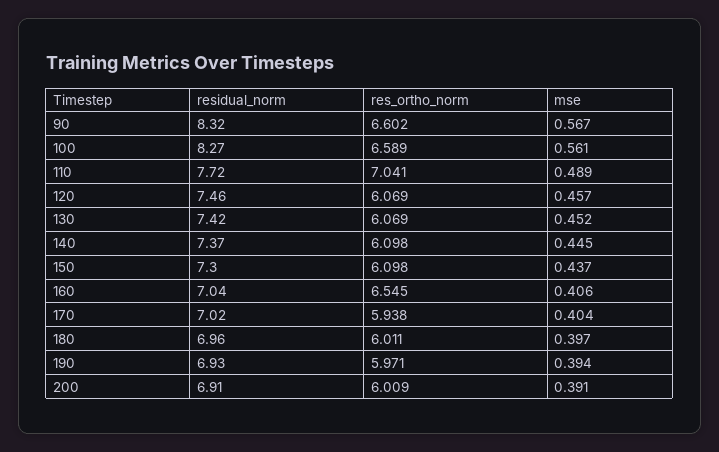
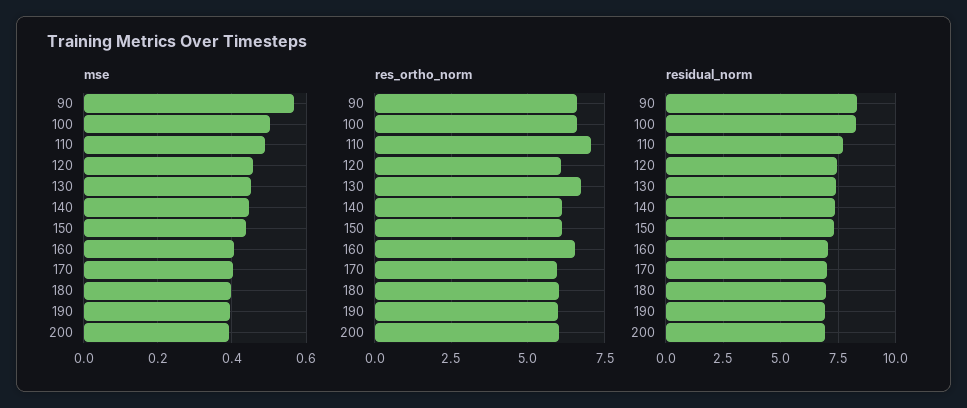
mse, 100: 0.561 -> 0.5
res_ortho_norm, 130: 6.069 -> 6.75

